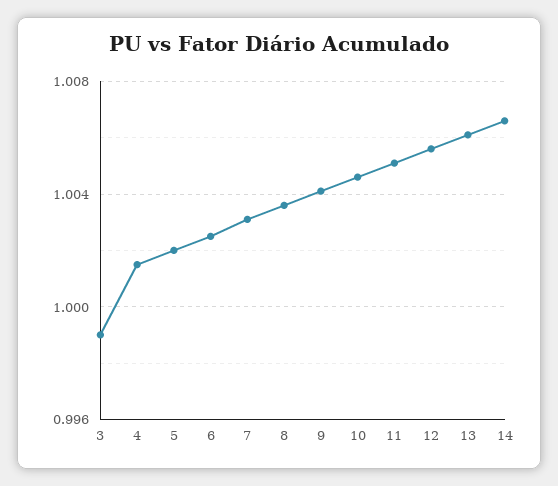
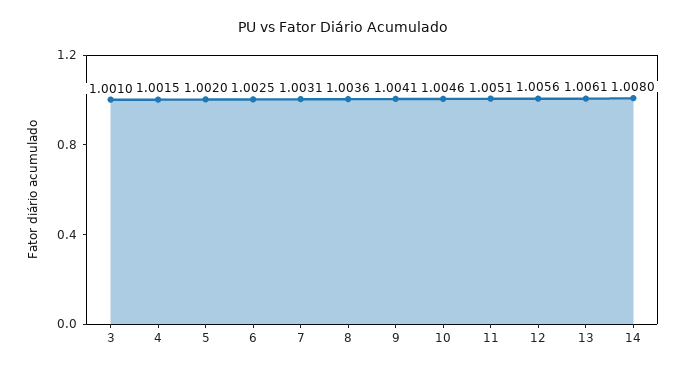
3: 0.999 -> 1.001
14: 1.0065 -> 1.008

